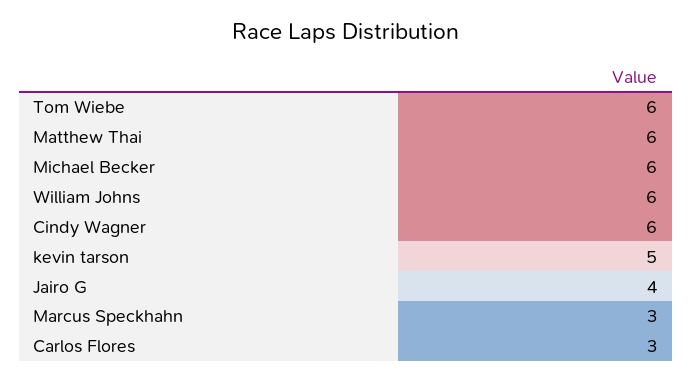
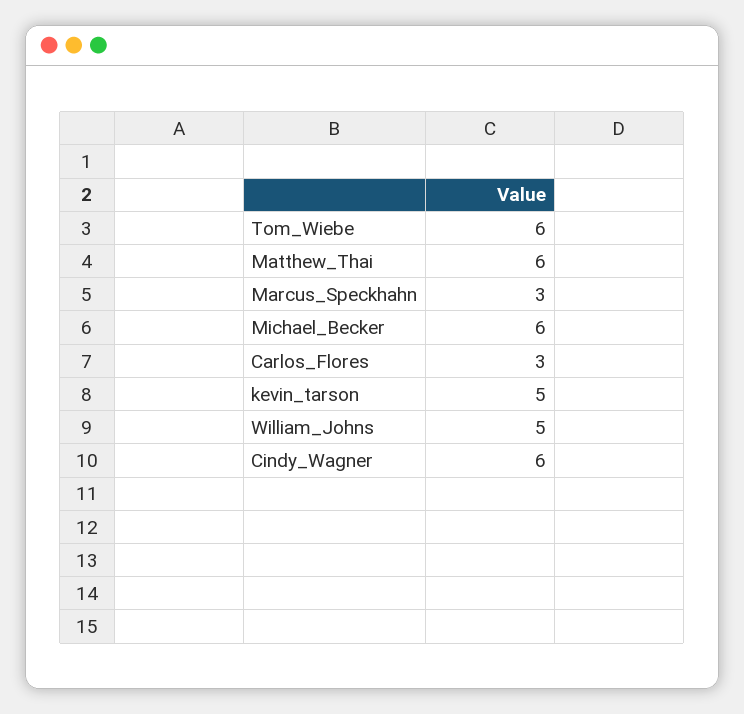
William Johns: 6 -> 5
Jairo G: 4 -> none

